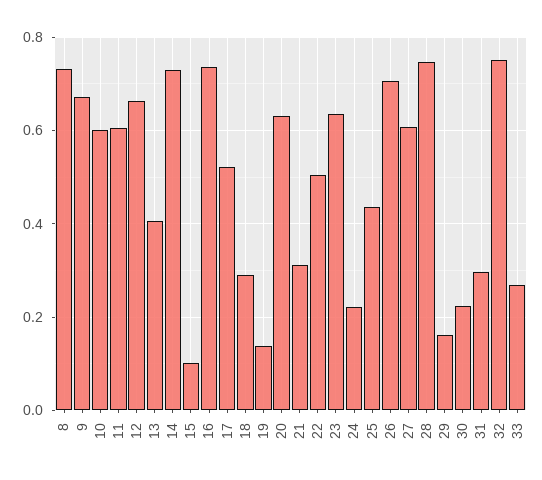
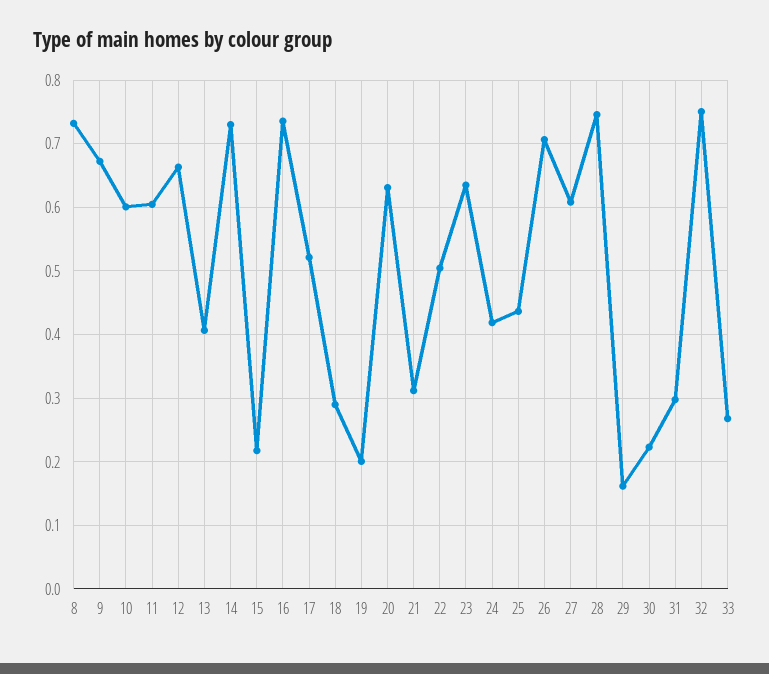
15: 0.1 -> 0.22
19: 0.14 -> 0.2
24: 0.22 -> 0.42

